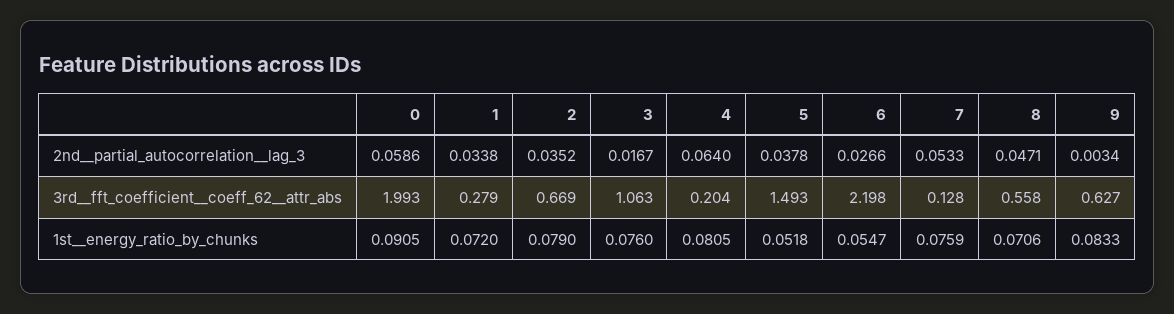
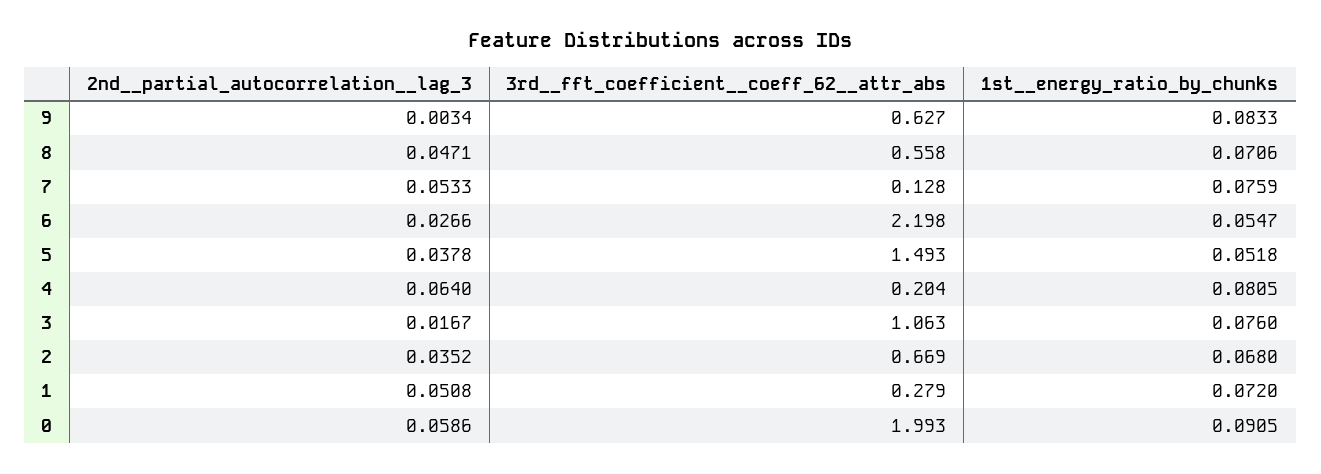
1, 2nd__partial_autocorrelation__lag_3: 0.0338 -> 0.0508
2, 1st__energy_ratio_by_chunks: 0.079 -> 0.068

